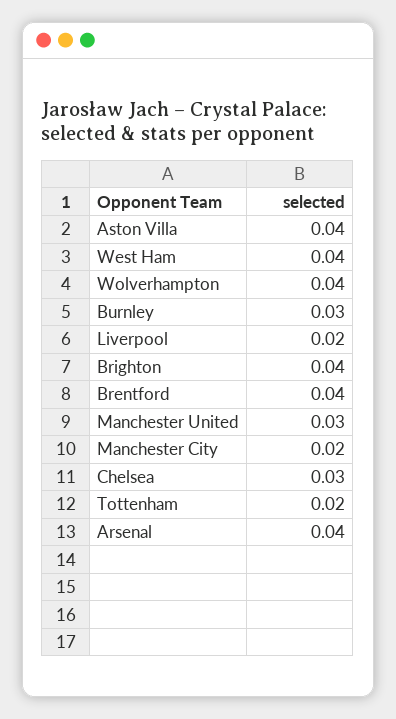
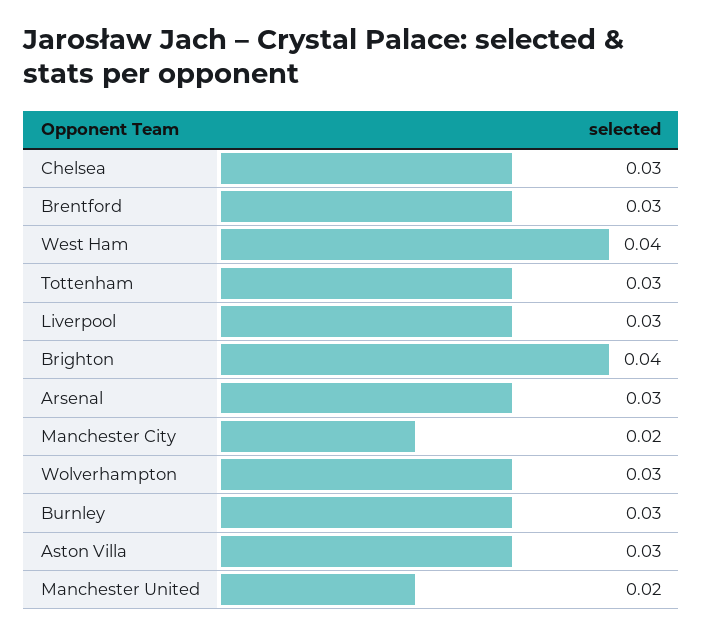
Aston Villa: 0.04 -> 0.03
Wolverhampton: 0.04 -> 0.03
Liverpool: 0.02 -> 0.03
Brentford: 0.04 -> 0.03
Manchester United: 0.03 -> 0.02
Tottenham: 0.02 -> 0.03
Arsenal: 0.04 -> 0.03

